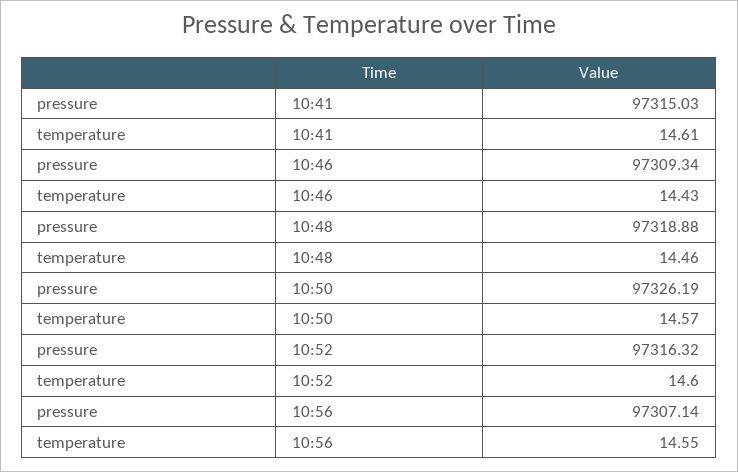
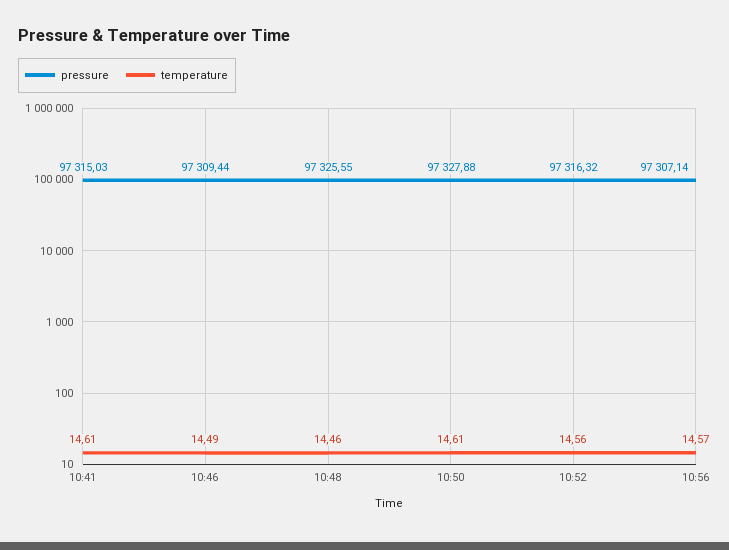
pressure, 10:46: 97309.34 -> 97309.44
temperature, 10:46: 14.43 -> 14.49
pressure, 10:48: 97318.88 -> 97325.55
pressure, 10:50: 97326.19 -> 97327.88
temperature, 10:50: 14.57 -> 14.61
temperature, 10:52: 14.6 -> 14.56
temperature, 10:56: 14.55 -> 14.57

